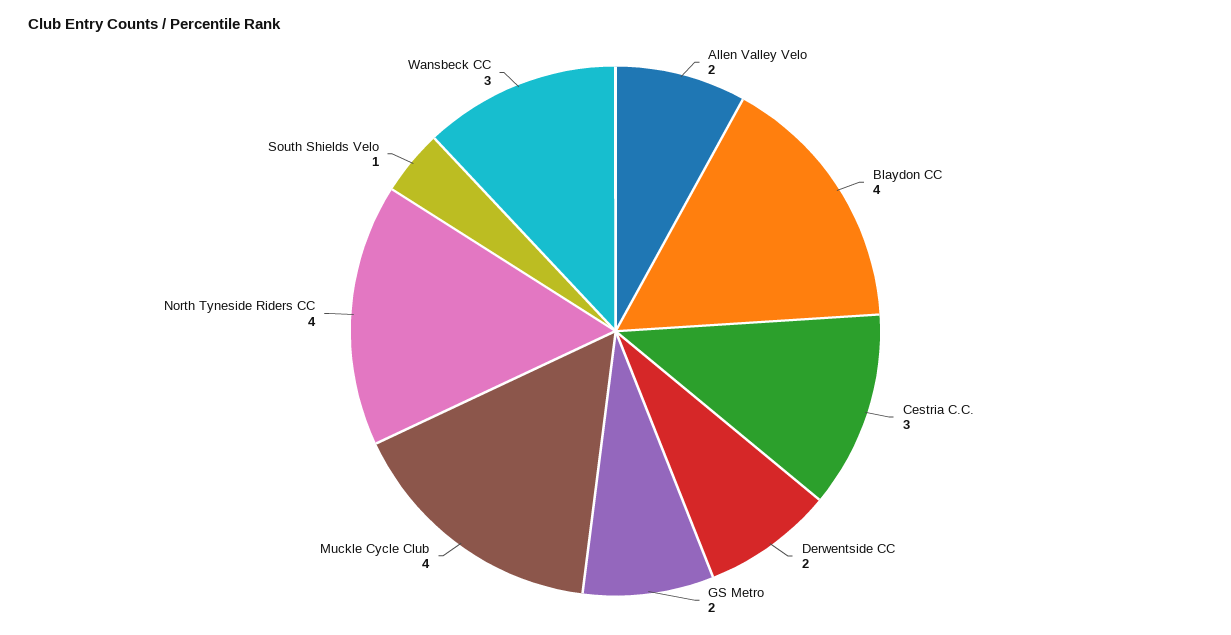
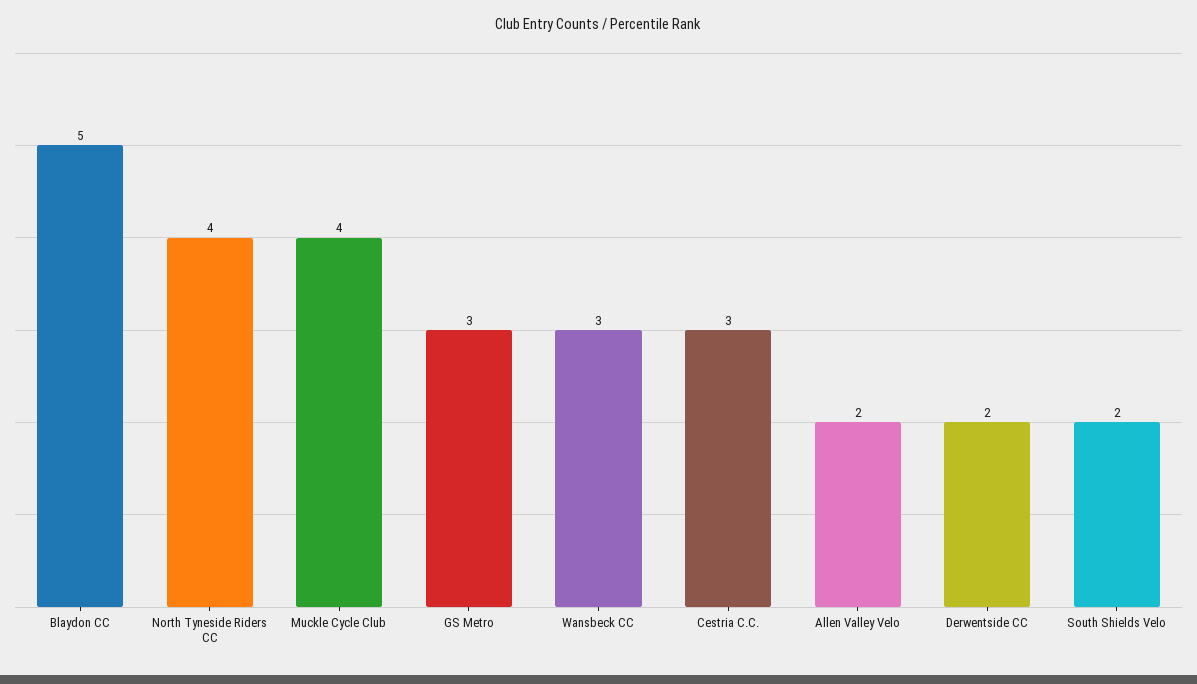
Blaydon CC: 4 -> 5
GS Metro: 2 -> 3
South Shields Velo: 1 -> 2

